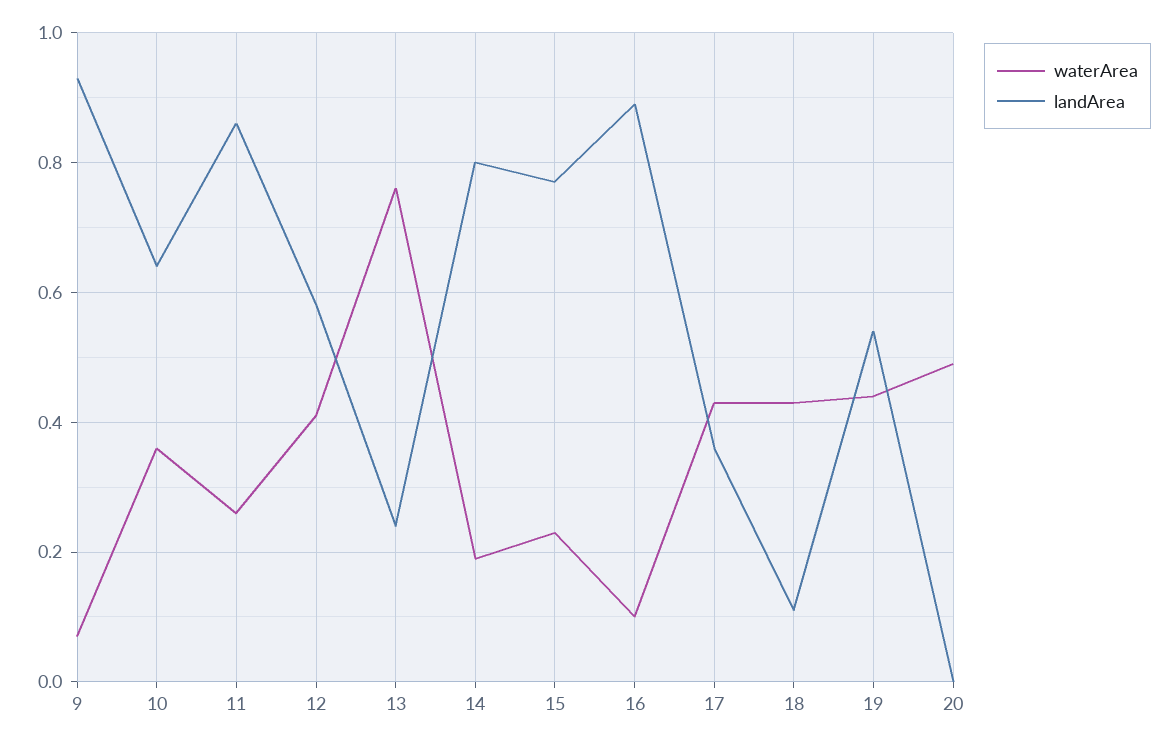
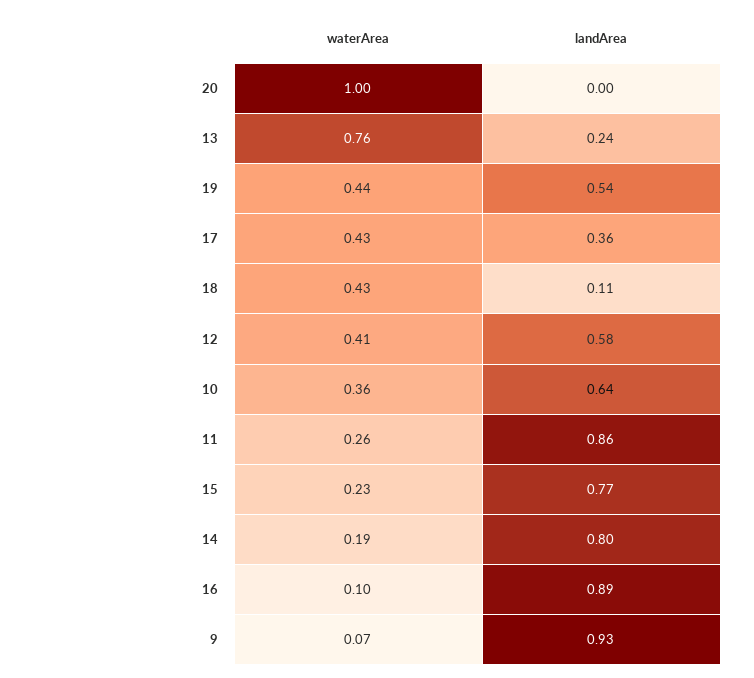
waterArea, 20: 0.5 -> 1

